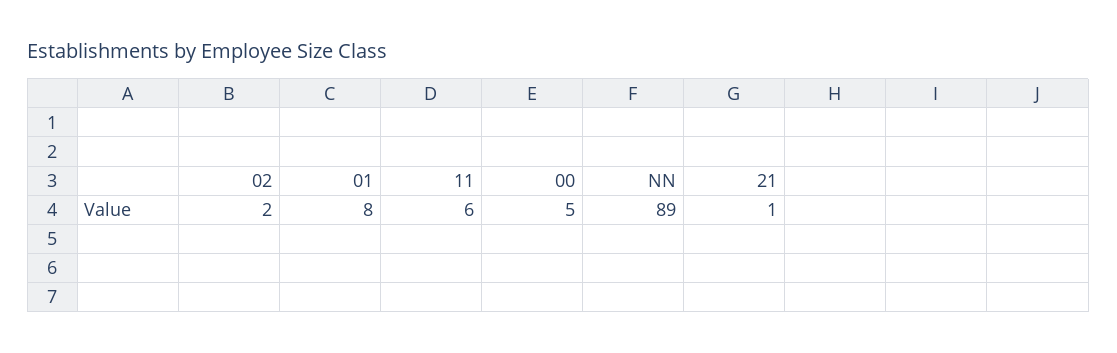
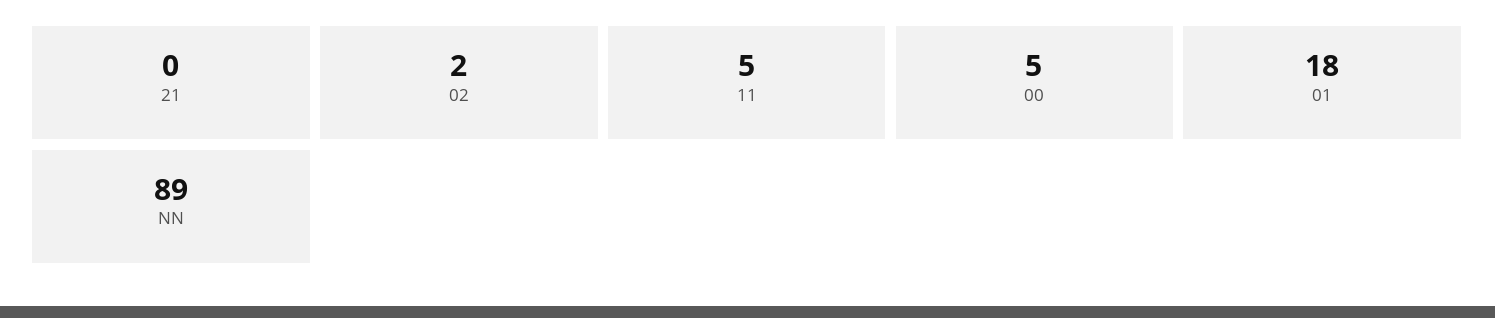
01: 8 -> 18
11: 6 -> 5
21: 1 -> 0

